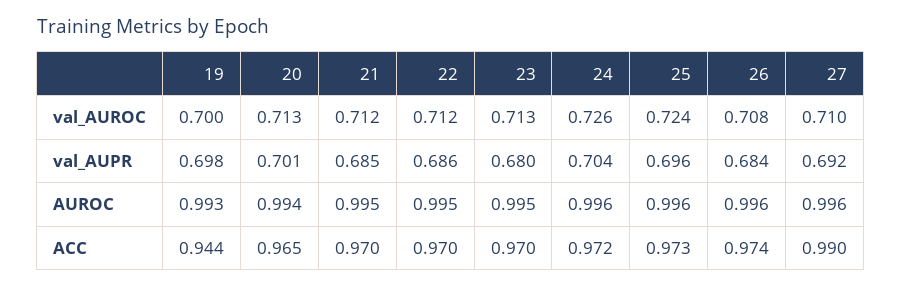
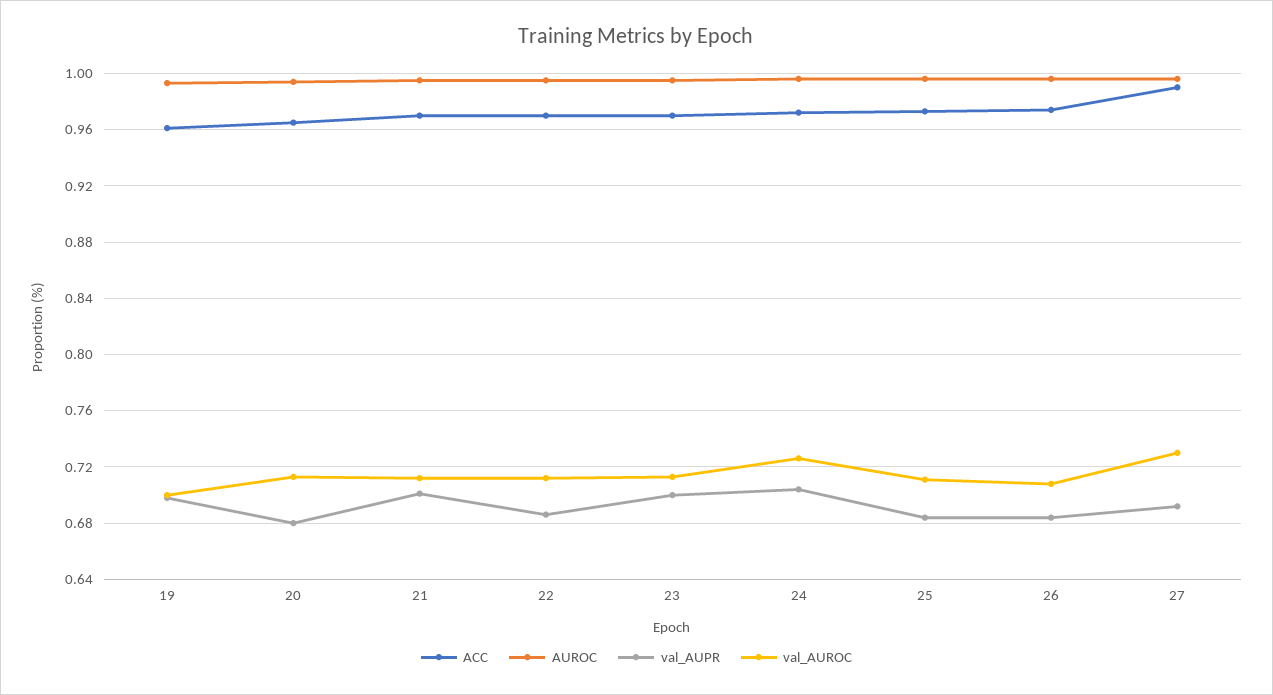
val_AUROC, 25: 0.724 -> 0.71
val_AUROC, 27: 0.71 -> 0.73
val_AUPR, 20: 0.701 -> 0.68
val_AUPR, 21: 0.685 -> 0.7
val_AUPR, 23: 0.68 -> 0.7
val_AUPR, 25: 0.696 -> 0.685
ACC, 19: 0.944 -> 0.96

